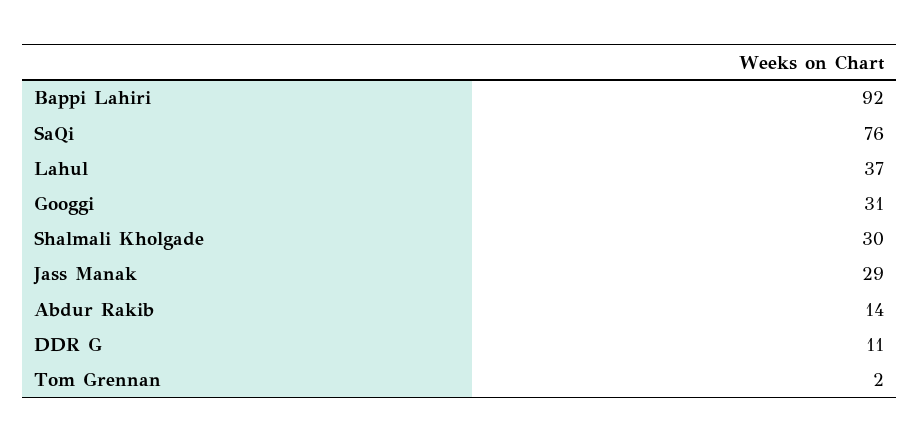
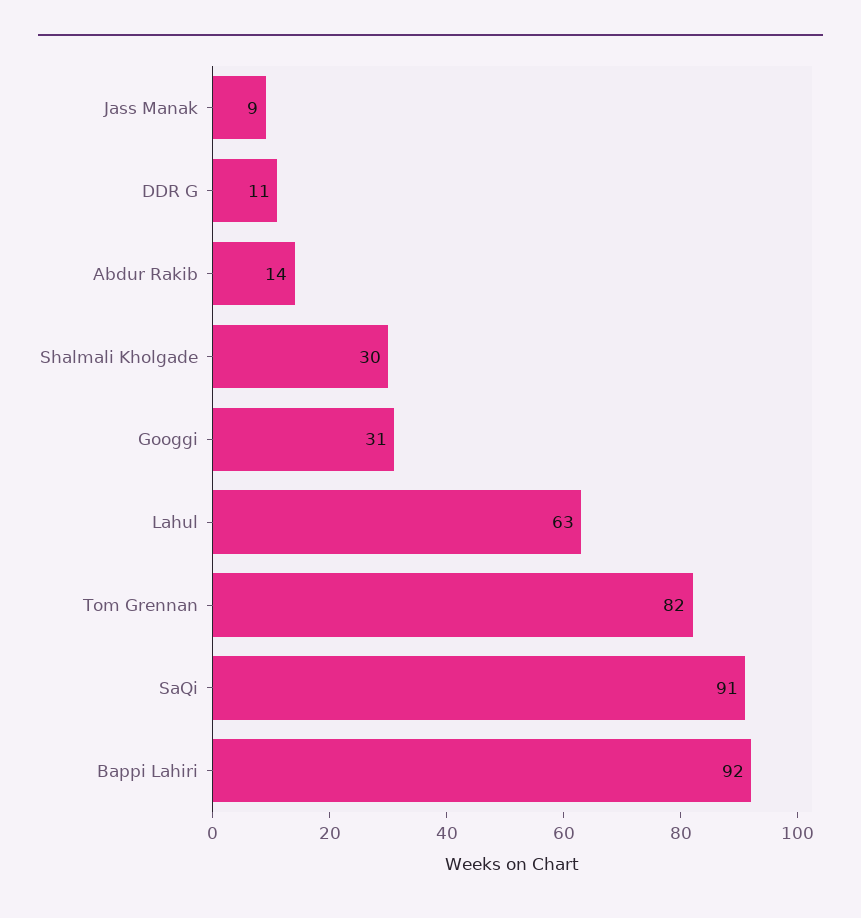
SaQi: 76 -> 91
Lahul: 37 -> 63
Jass Manak: 29 -> 9
Tom Grennan: 2 -> 82

